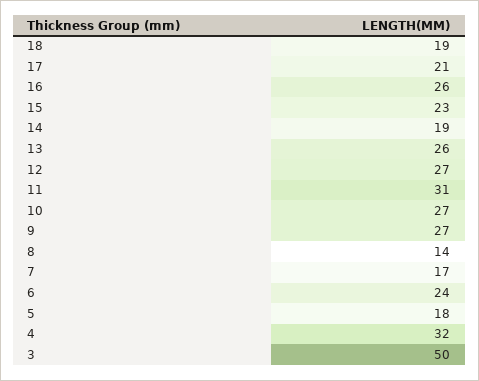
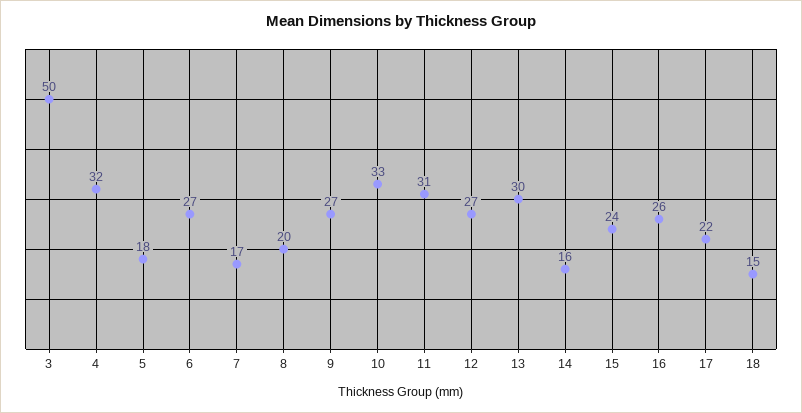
18: 19 -> 15
17: 21 -> 22
15: 23 -> 24
14: 19 -> 16
13: 26 -> 30
10: 27 -> 33
8: 14 -> 20
6: 24 -> 27

